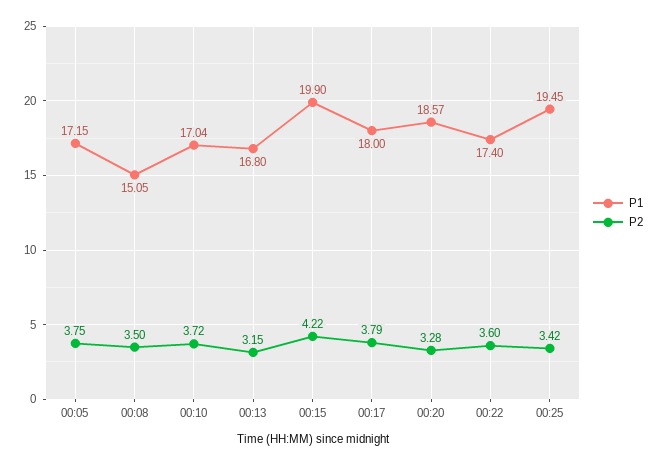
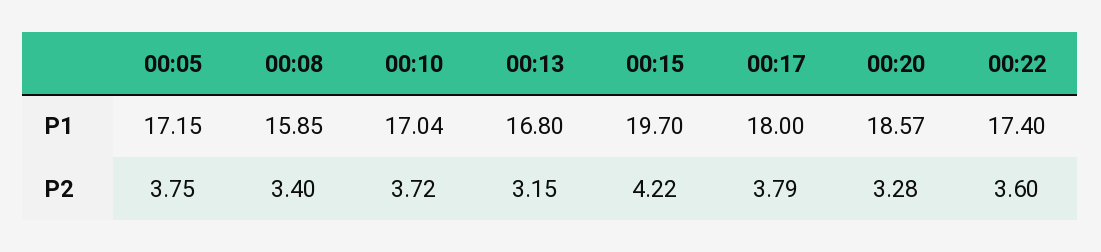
P1, 00:08: 15.05 -> 15.85
P2, 00:08: 3.5 -> 3.4
P1, 00:15: 19.9 -> 19.7
P1, 00:25: 19.45 -> none
P2, 00:25: 3.42 -> none

